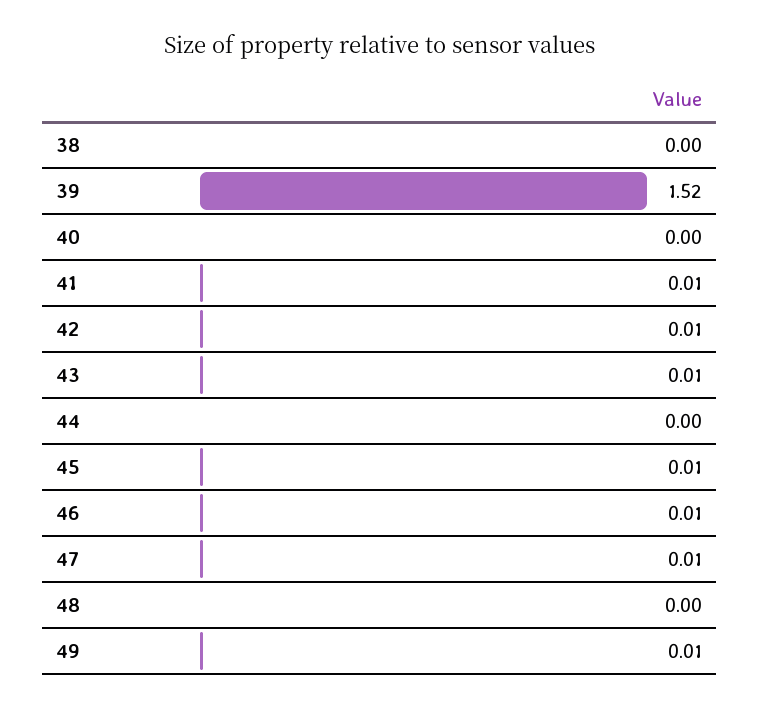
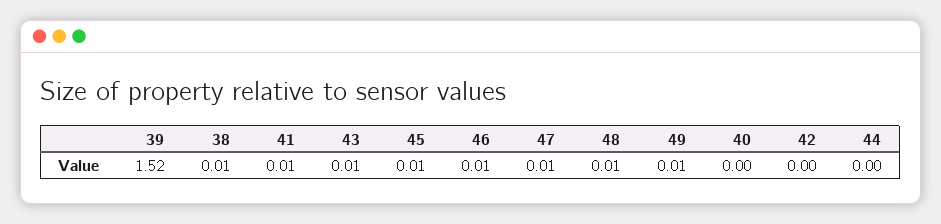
38: 0 -> 0.01
42: 0.01 -> 0
48: 0 -> 0.01

